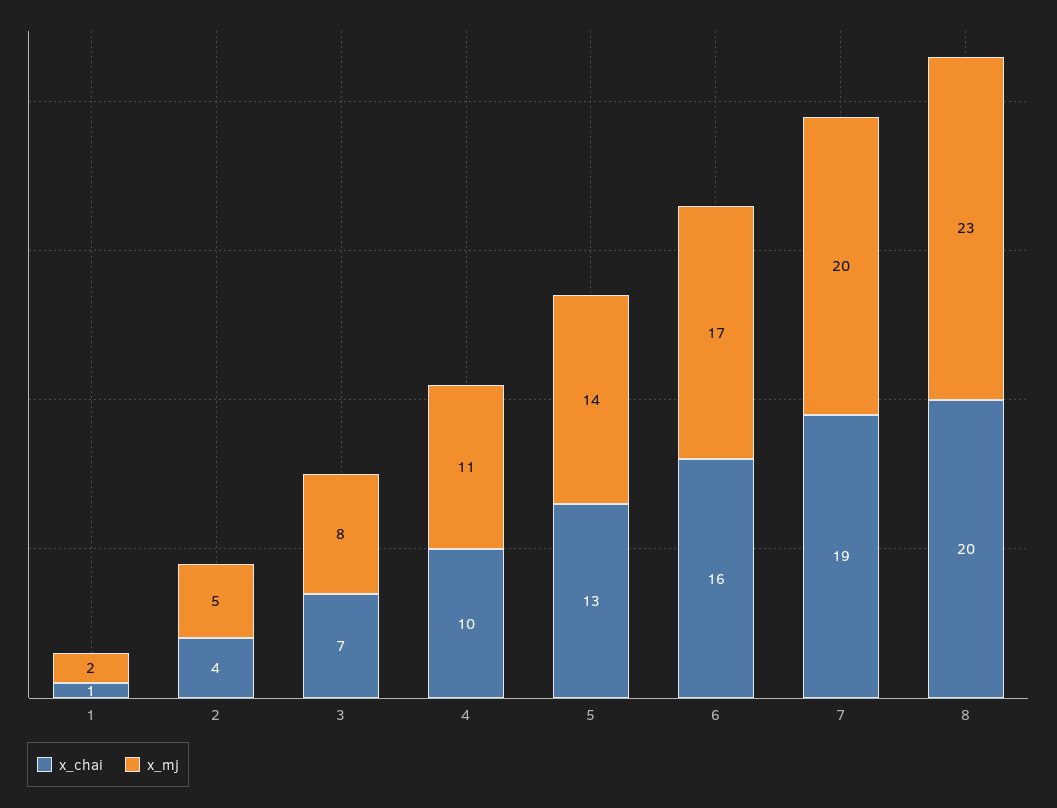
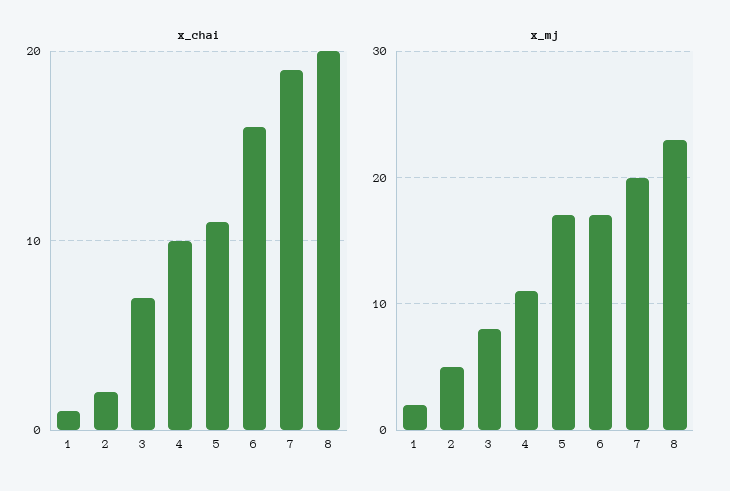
x_chai, 2: 4 -> 2
x_chai, 5: 13 -> 11
x_mj, 5: 14 -> 17

